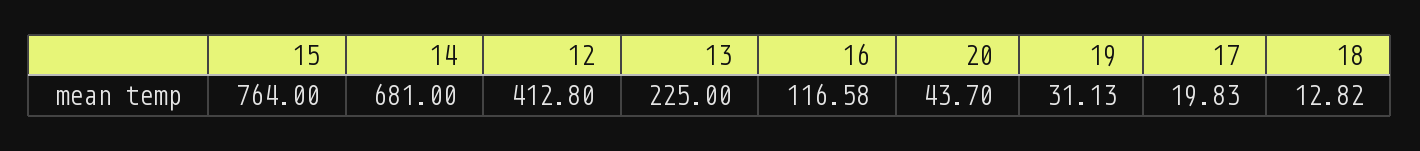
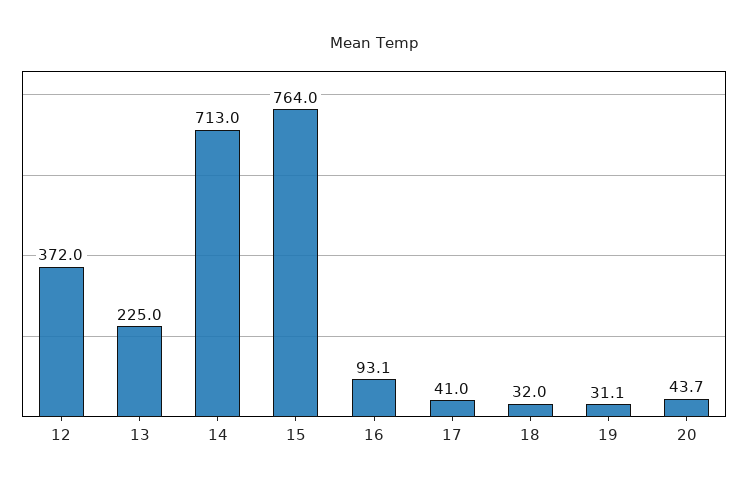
14: 681 -> 713
12: 412.8 -> 372
16: 116.58 -> 93.1
17: 19.83 -> 41
18: 12.82 -> 32

